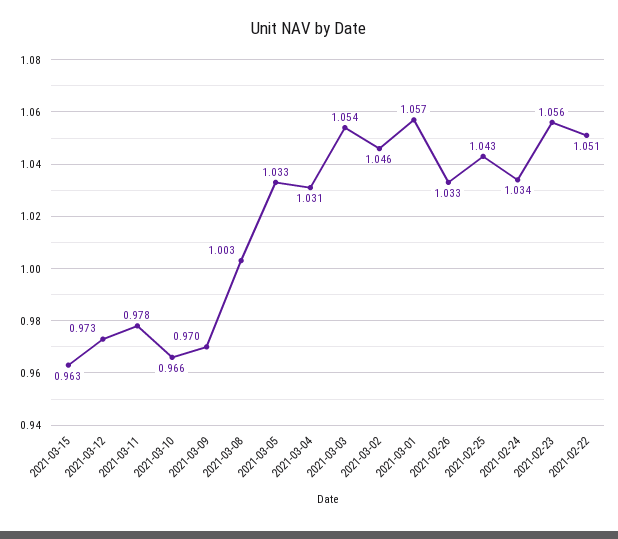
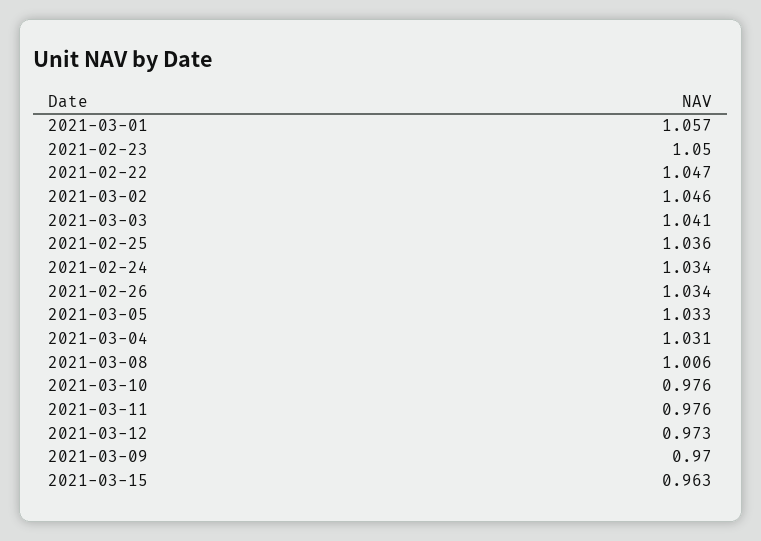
2021-03-11: 0.978 -> 0.976
2021-03-10: 0.966 -> 0.976
2021-03-08: 1.003 -> 1.006
2021-03-03: 1.054 -> 1.041
2021-02-26: 1.033 -> 1.034
2021-02-25: 1.043 -> 1.036
2021-02-23: 1.056 -> 1.05
2021-02-22: 1.051 -> 1.047

